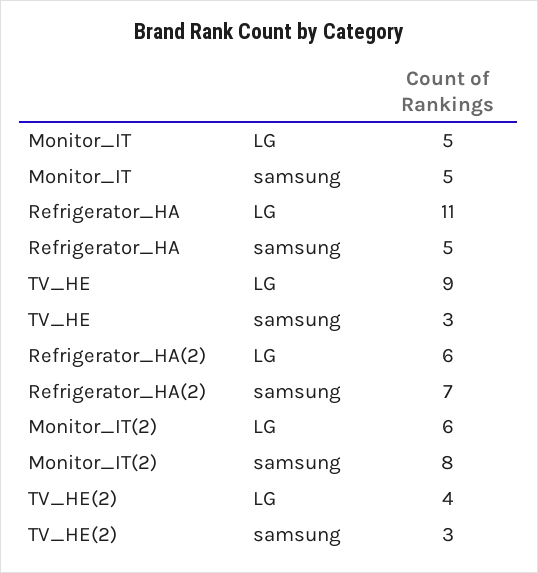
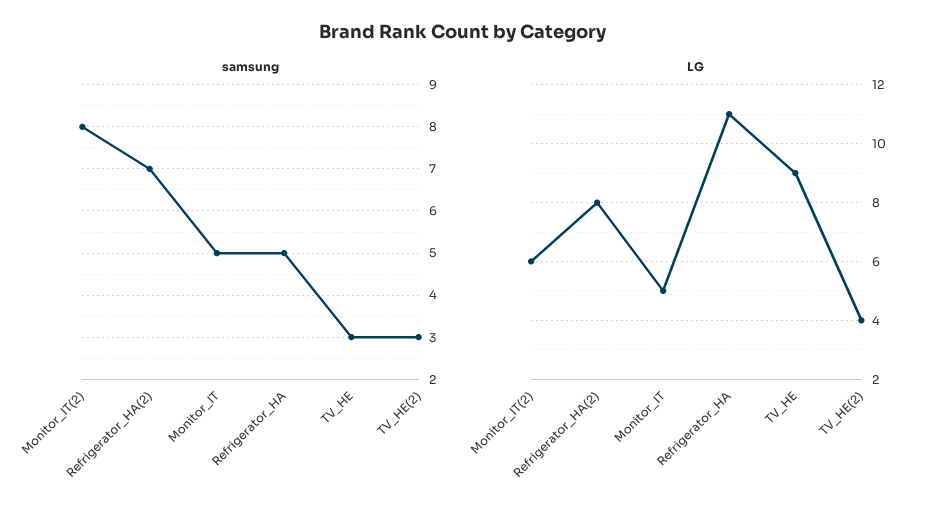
LG, Refrigerator_HA(2): 6 -> 8

